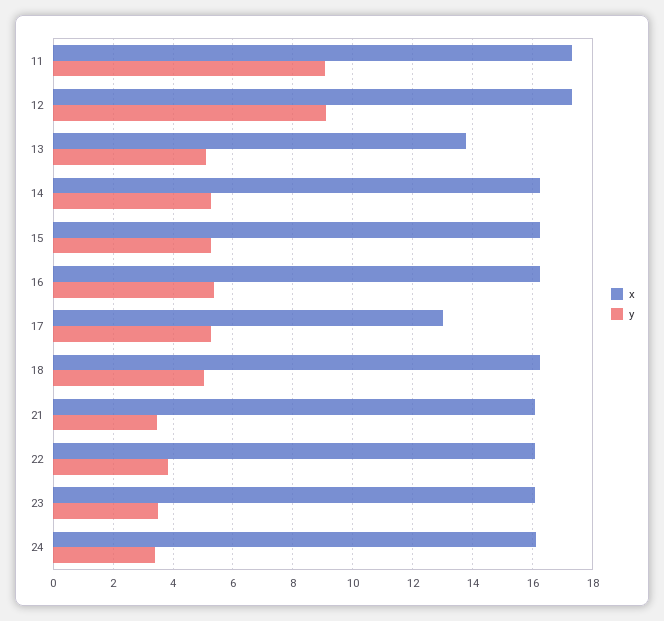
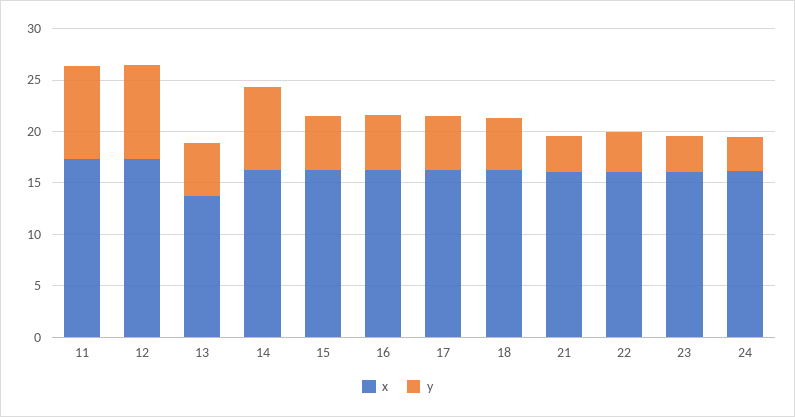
y, 14: 5.25 -> 8
x, 17: 13 -> 16

